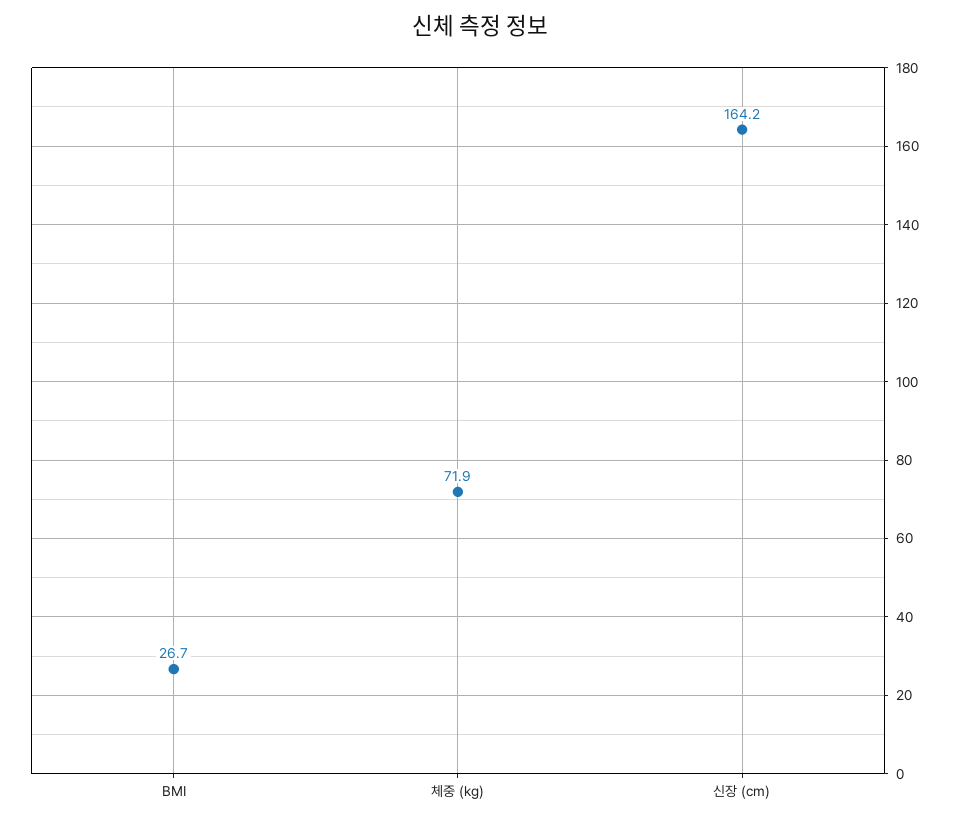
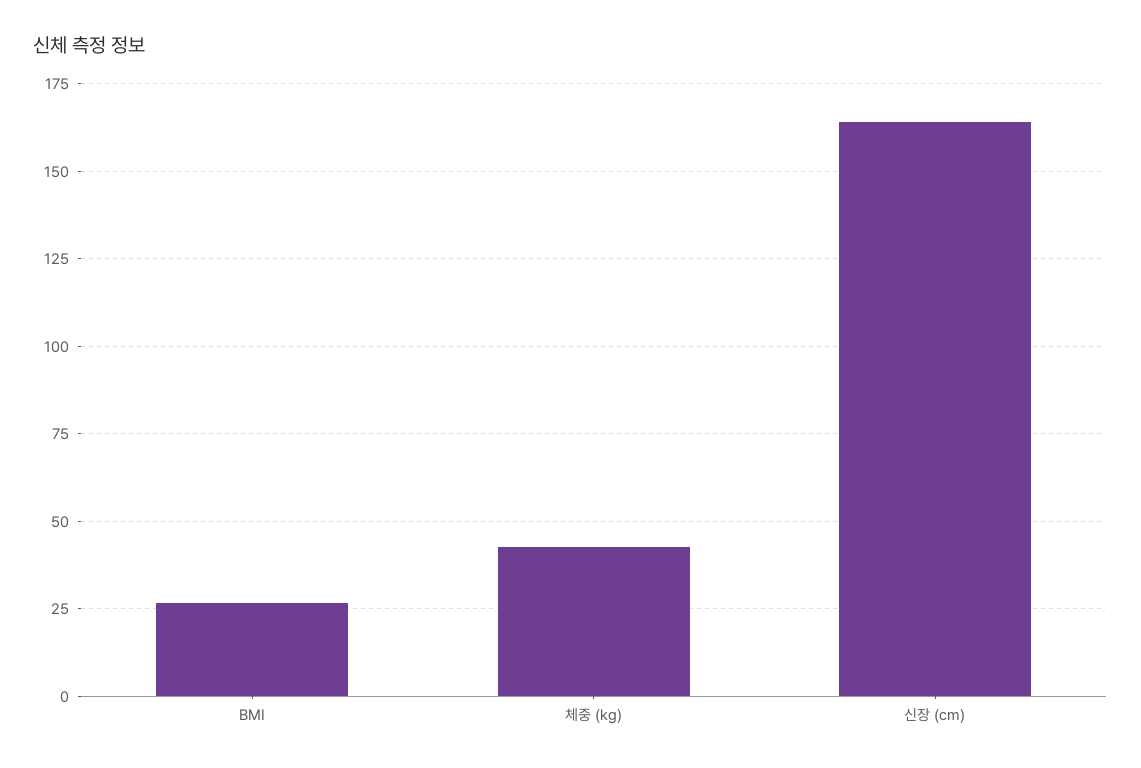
체중 (kg): 71.9 -> 42.5

